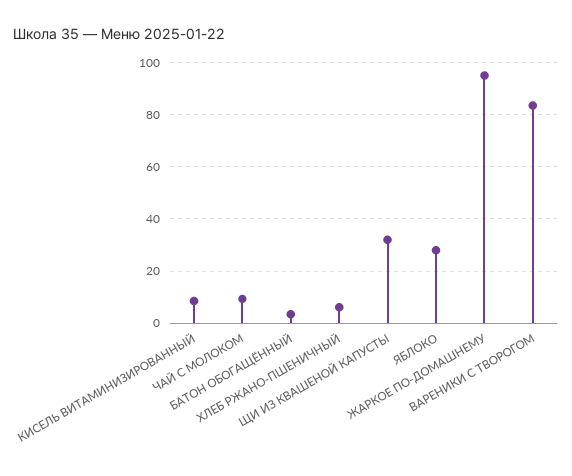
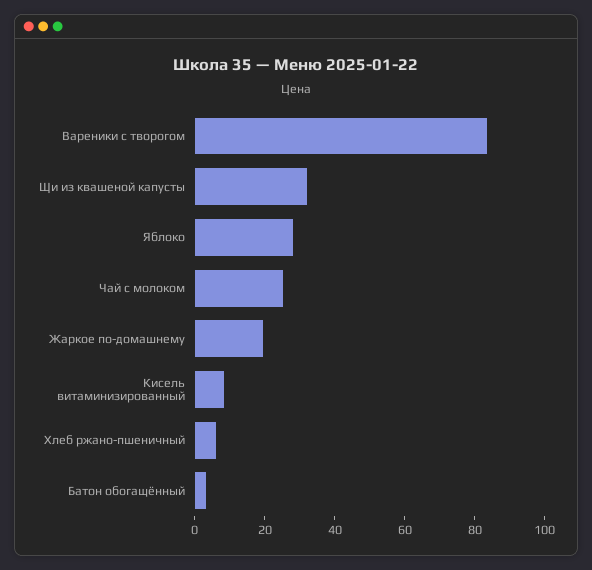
ЧАЙ С МОЛОКОМ: 10 -> 25
ЖАРКОЕ ПО-ДОМАШНЕМУ: 95 -> 20

